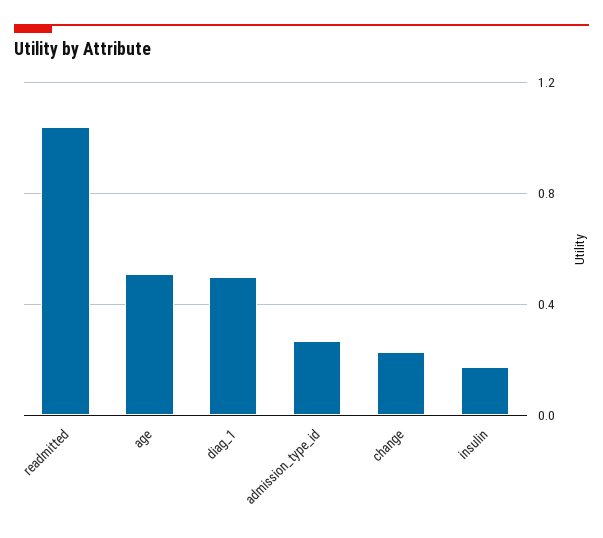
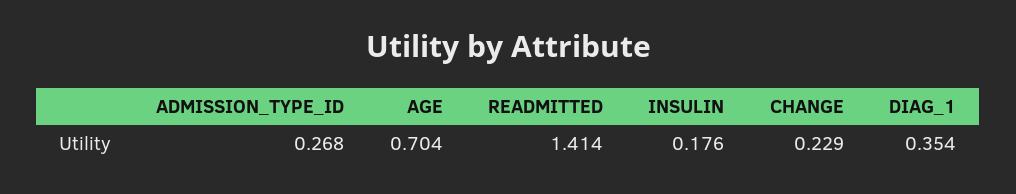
readmitted: 1.05 -> 1.414
age: 0.5 -> 0.704
diag_1: 0.5 -> 0.354

